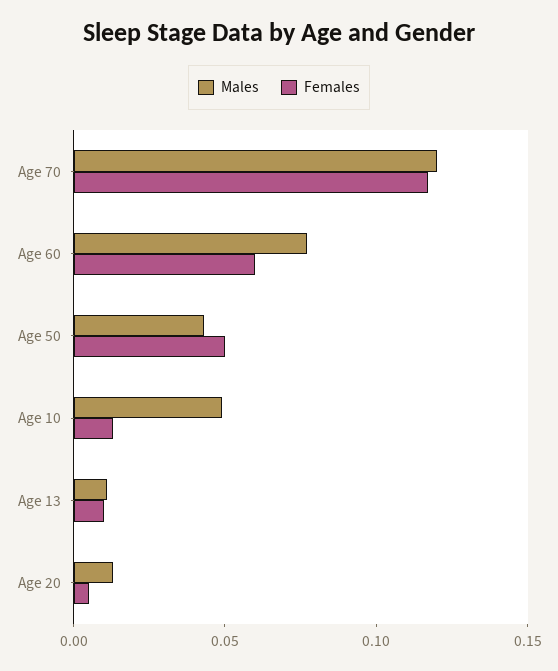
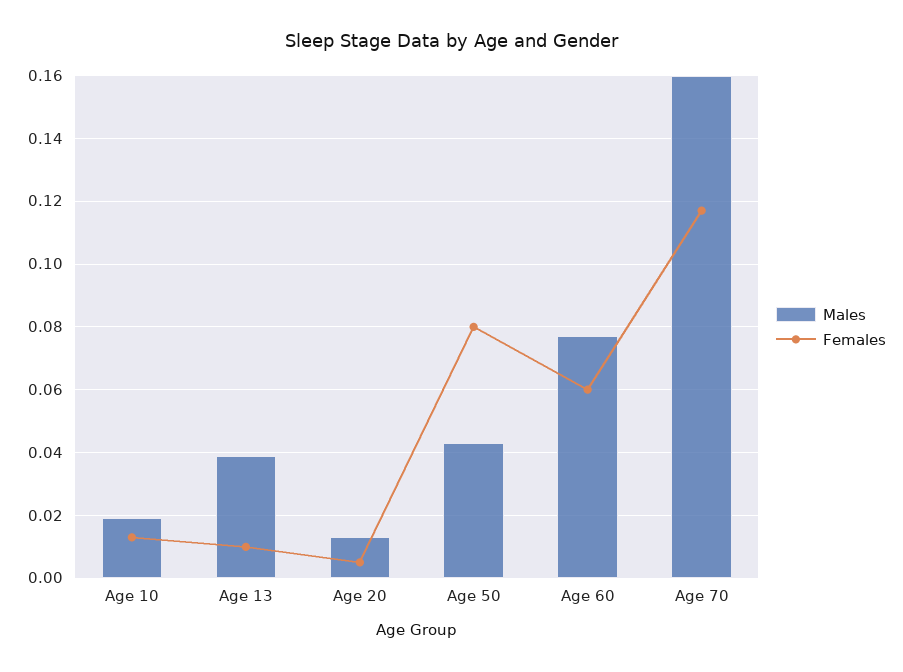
Males, Age 70: 0.12 -> 0.16
Females, Age 50: 0.05 -> 0.08
Males, Age 10: 0.05 -> 0.02
Males, Age 13: 0.01 -> 0.04

